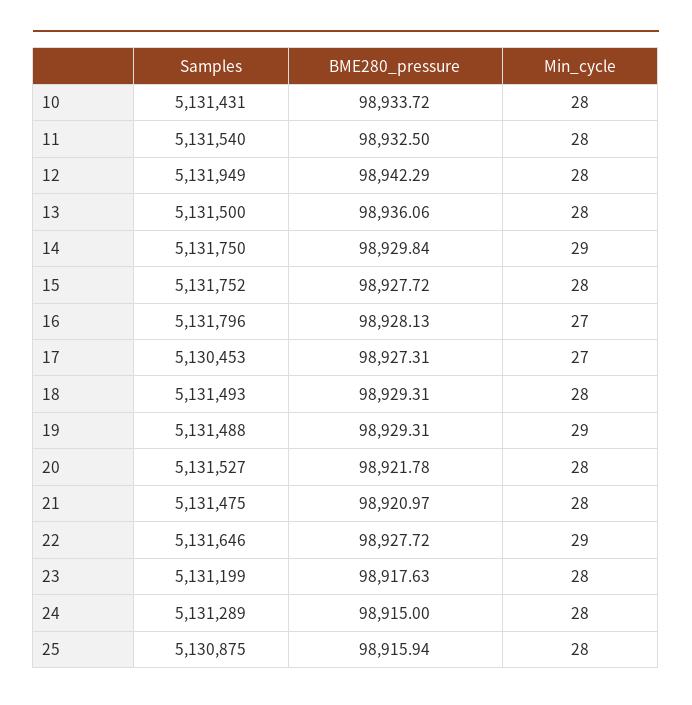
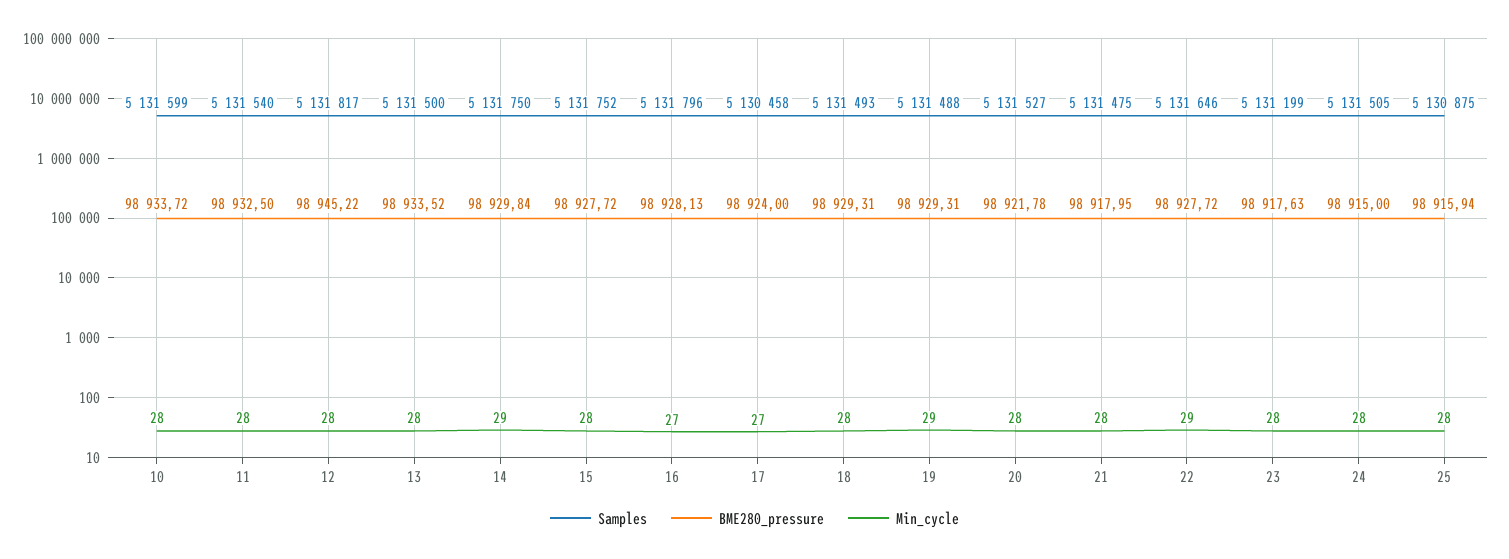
Samples, 10: 5131431 -> 5131599
Samples, 12: 5131949 -> 5131817
BME280_pressure, 12: 98942.29 -> 98945.22
BME280_pressure, 13: 98936.06 -> 98933.52
Samples, 17: 5130453 -> 5130458
BME280_pressure, 17: 98927.31 -> 98924
BME280_pressure, 21: 98920.97 -> 98917.95
Samples, 24: 5131289 -> 5131505

